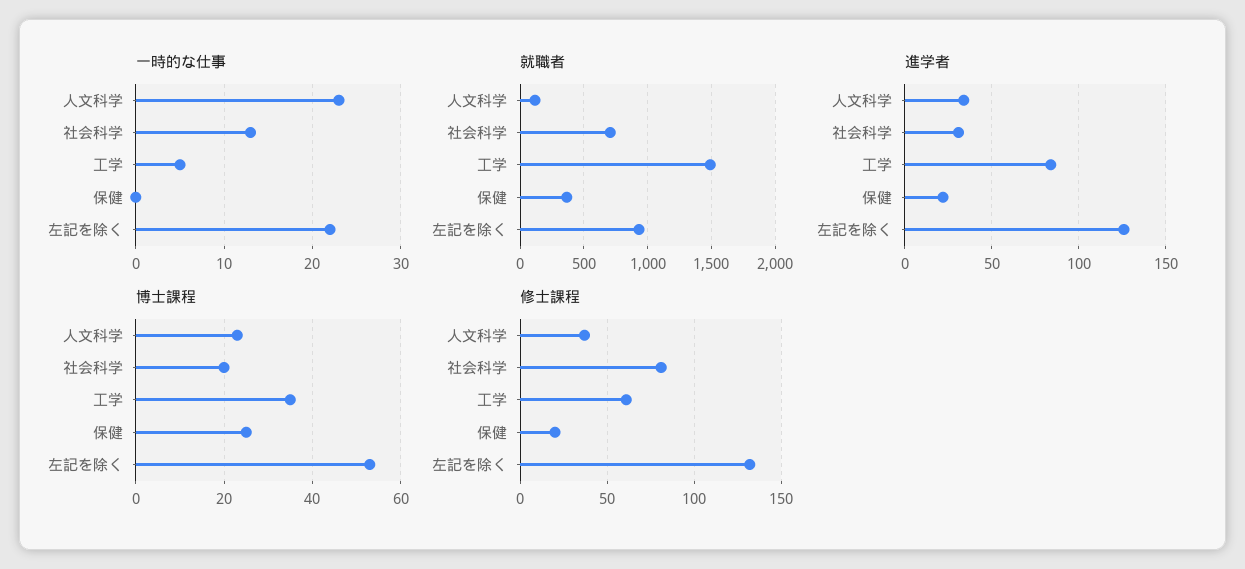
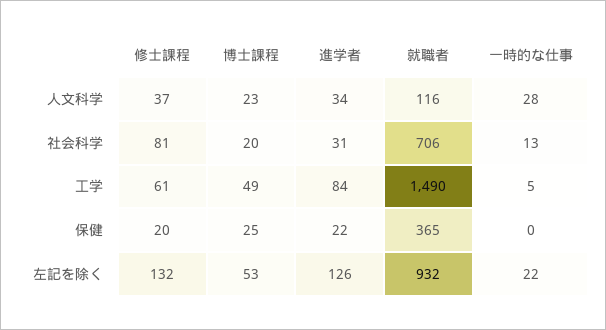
一時的な仕事, 人文科学: 23 -> 28
博士課程, 工学: 35 -> 49

